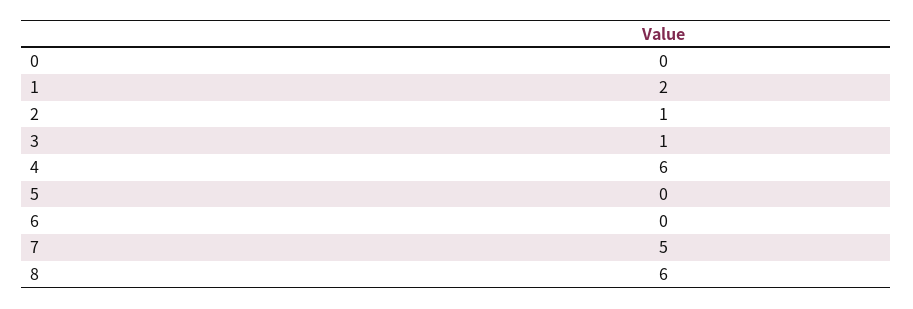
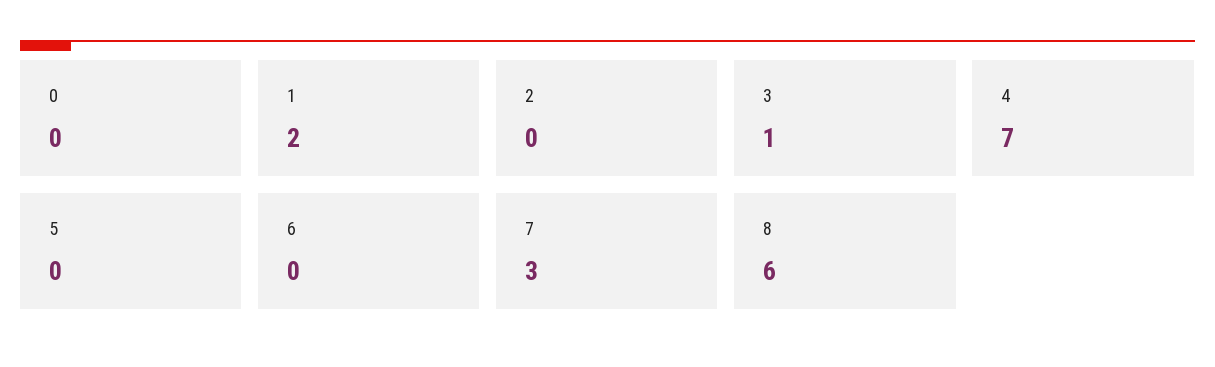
2: 1 -> 0
4: 6 -> 7
7: 5 -> 3

